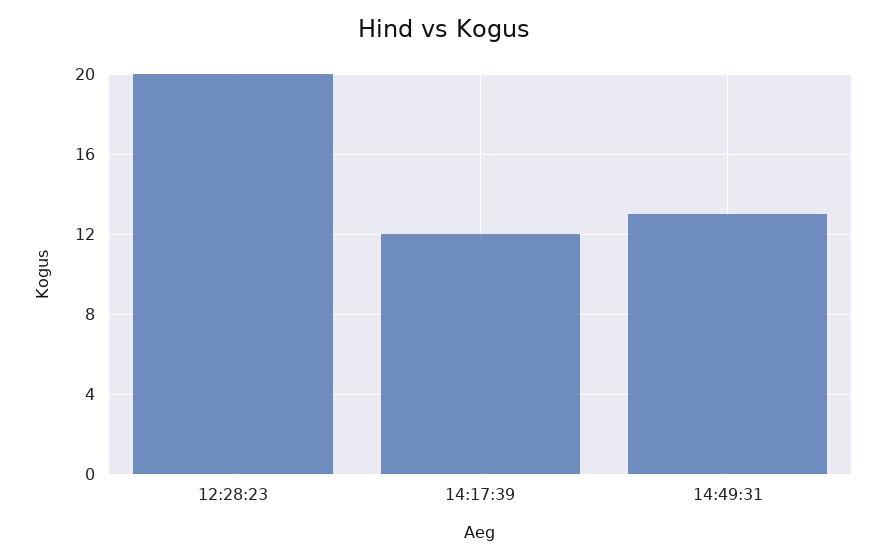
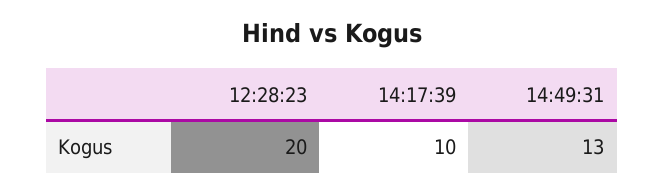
14:17:39: 12 -> 10

